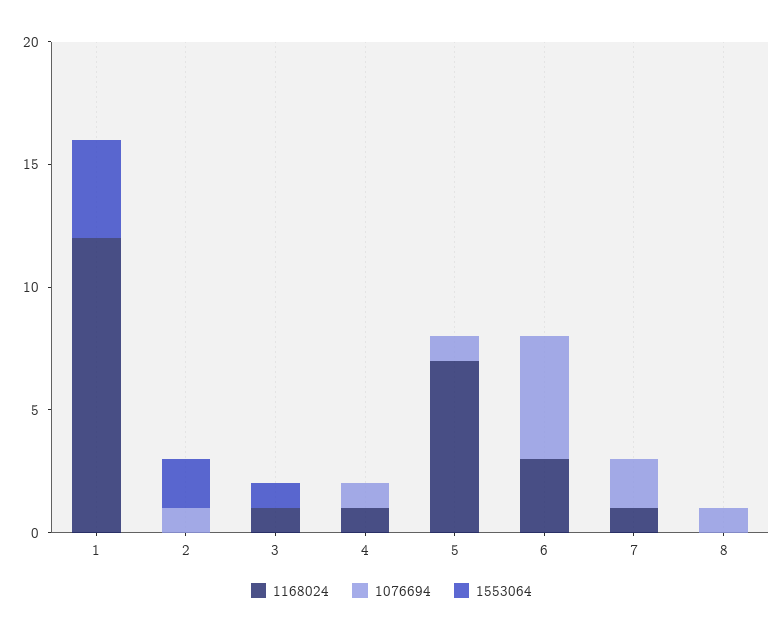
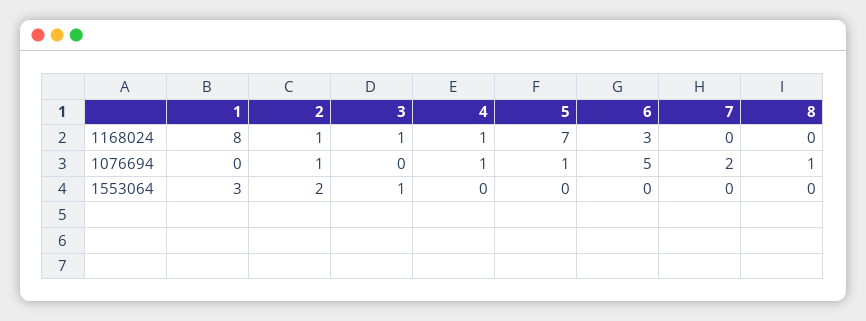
1168024, 1: 12 -> 8
1553064, 1: 4 -> 3
1168024, 2: 0 -> 1
1168024, 7: 1 -> 0

